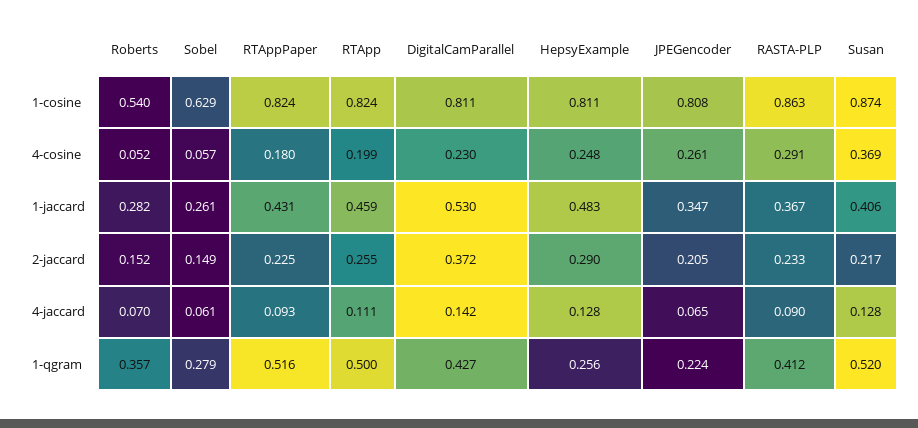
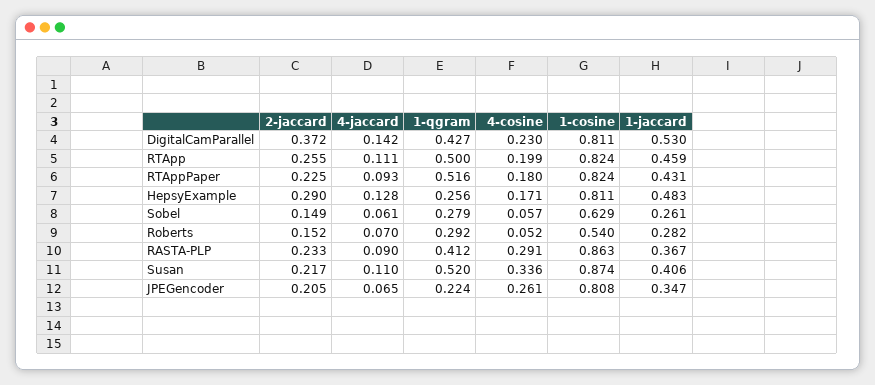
HepsyExample, 4-cosine: 0.248 -> 0.171
Susan, 4-cosine: 0.369 -> 0.336
Susan, 4-jaccard: 0.128 -> 0.11
Roberts, 1-qgram: 0.357 -> 0.292

